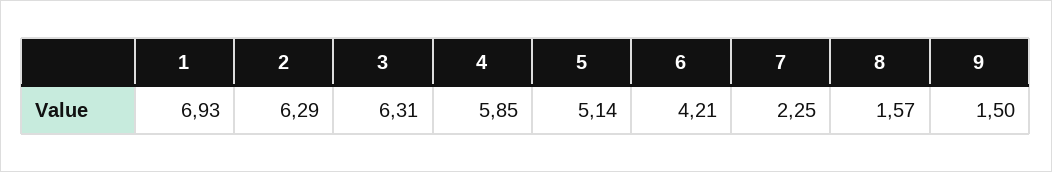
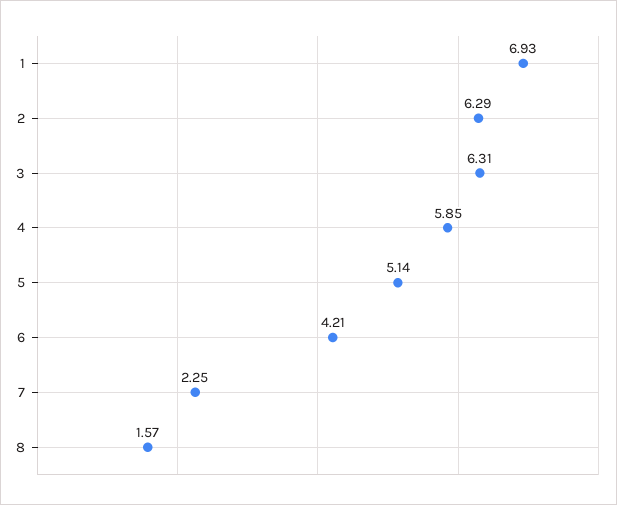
9: 1.5 -> none

